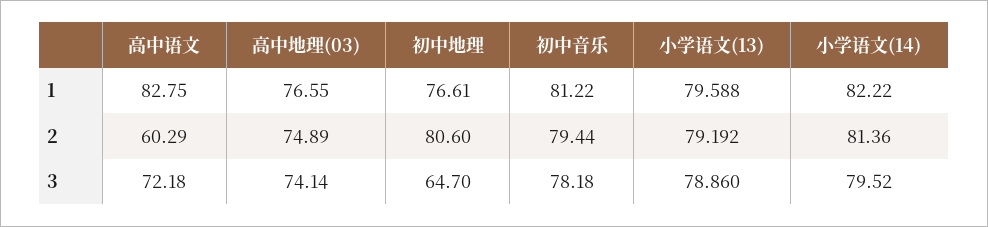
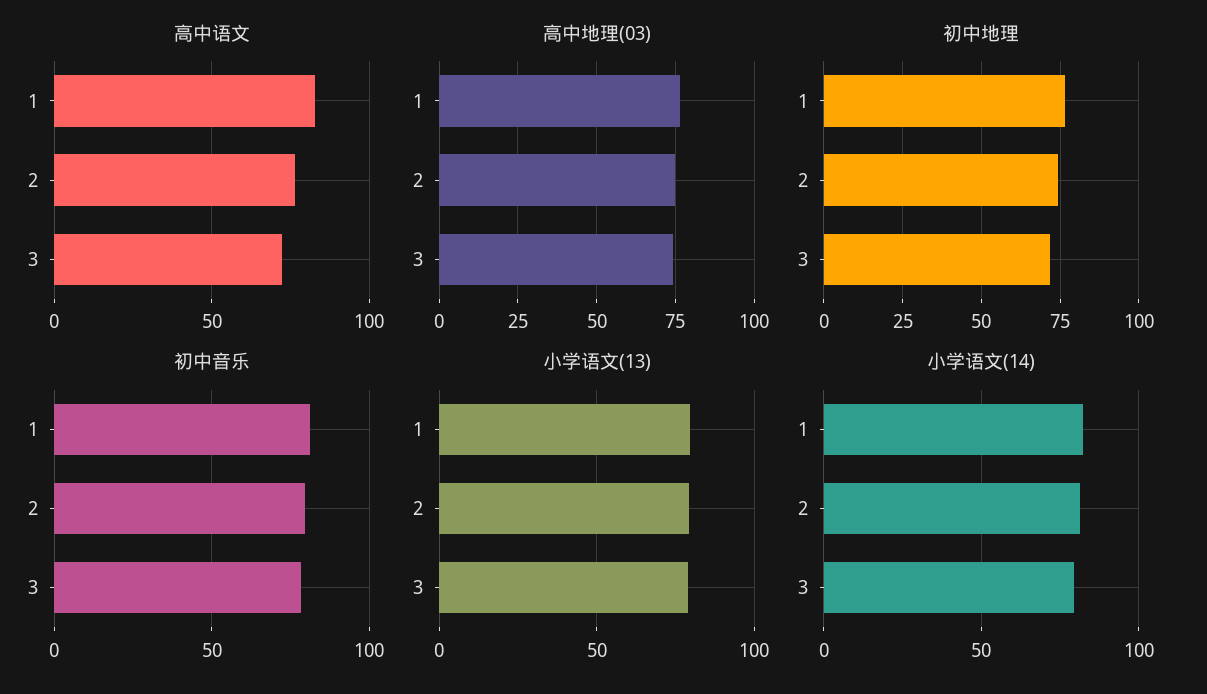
高中语文, 2: 60.29 -> 75
初中地理, 2: 80.6 -> 75
初中地理, 3: 64.7 -> 72.5

